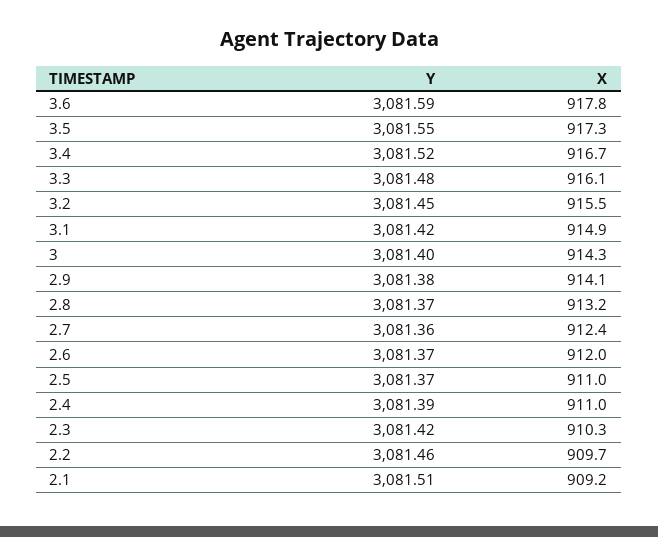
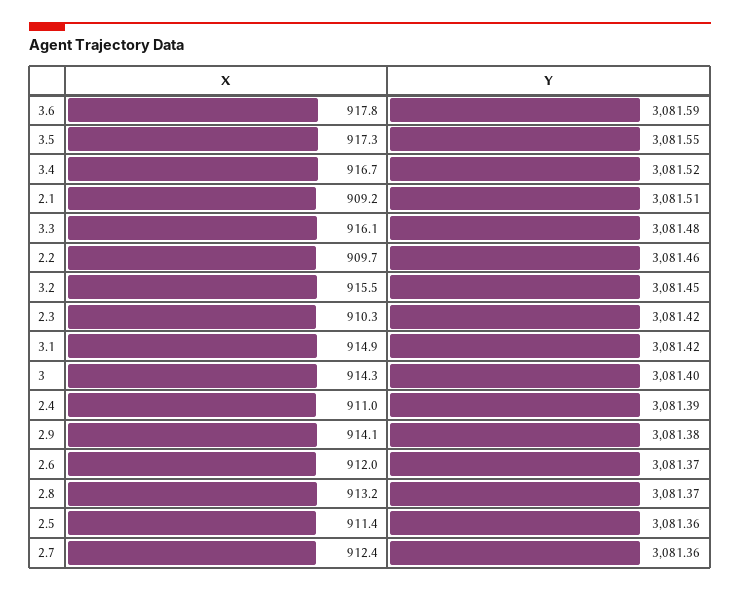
Y, 2.5: 3081.37 -> 3081.36
X, 2.5: 911 -> 911.4

